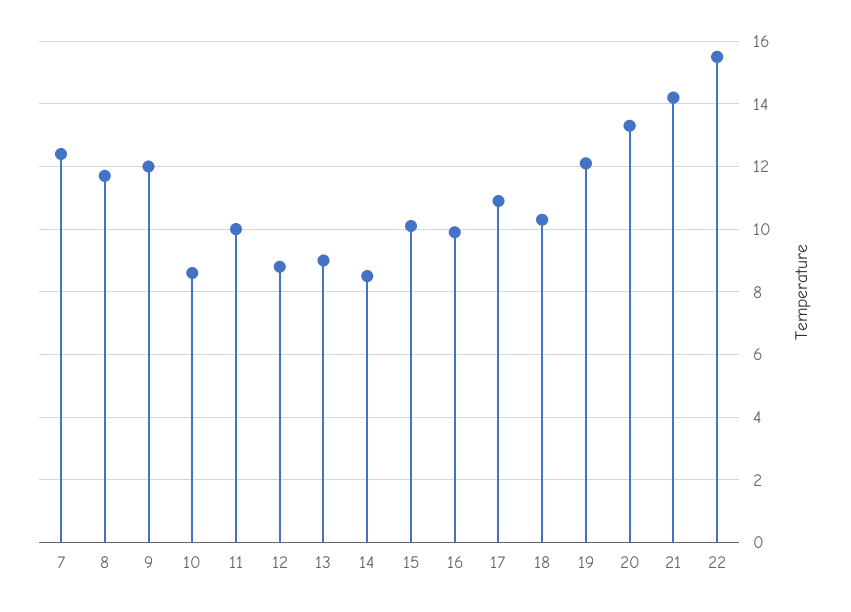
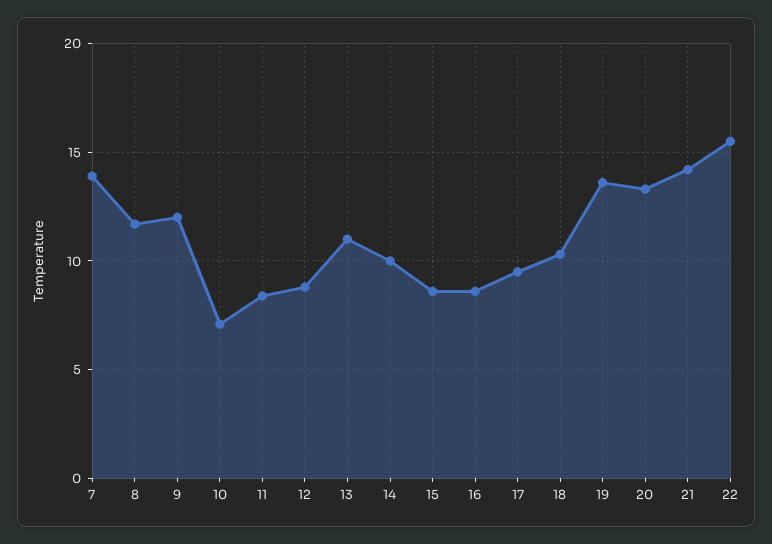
7: 12.5 -> 14
10: 8.5 -> 7
11: 10 -> 8.5
13: 9 -> 11
14: 8.5 -> 10
15: 10 -> 8.5
16: 10 -> 8.5
17: 11 -> 9.5
19: 12 -> 13.5

